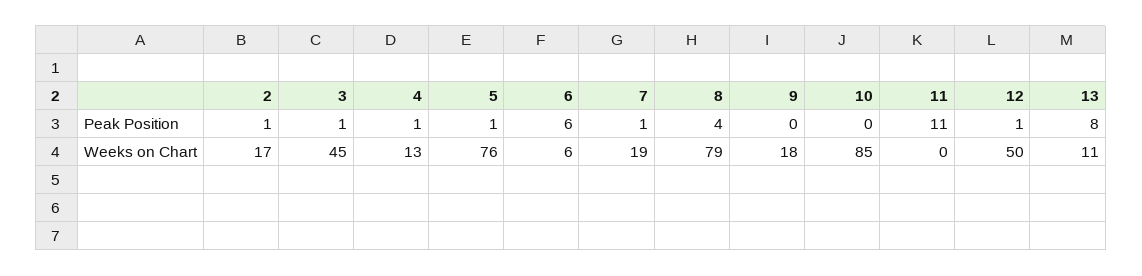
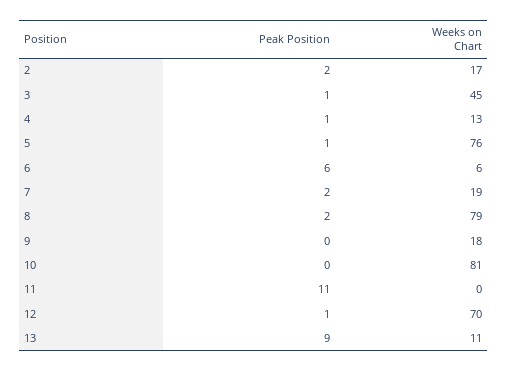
2, Peak Position: 1 -> 2
7, Peak Position: 1 -> 2
8, Peak Position: 4 -> 2
13, Peak Position: 8 -> 9
10, Weeks on Chart: 85 -> 81
12, Weeks on Chart: 50 -> 70

